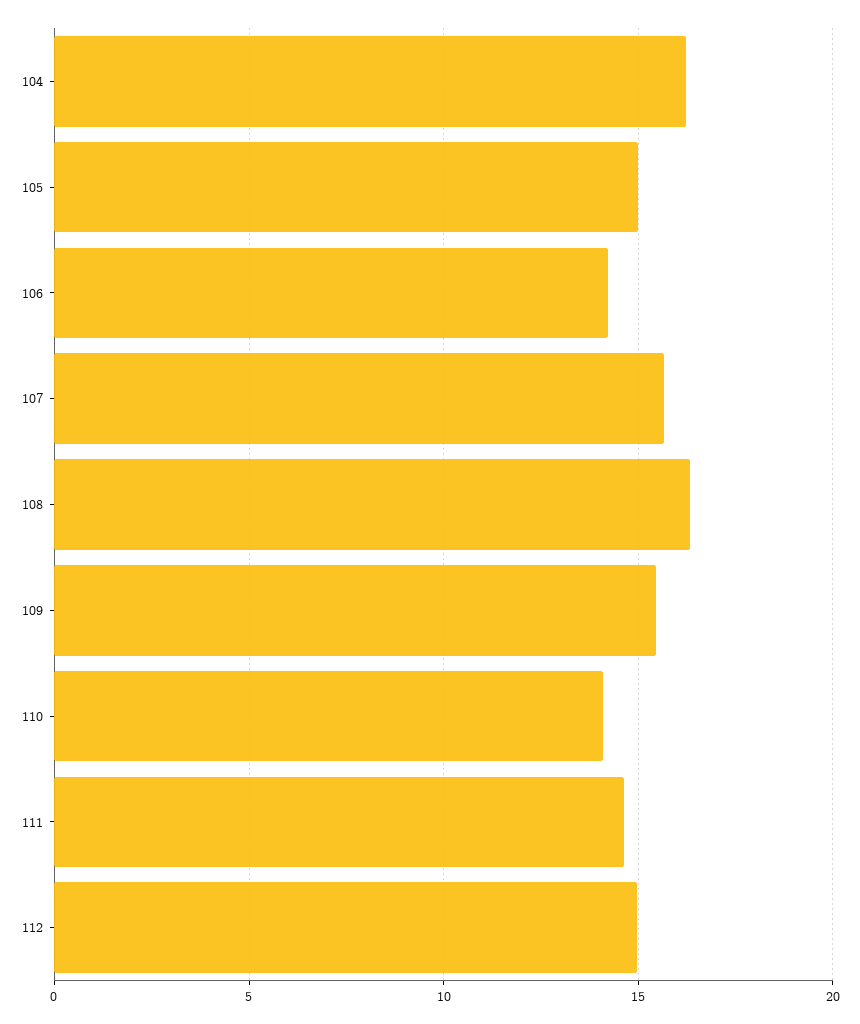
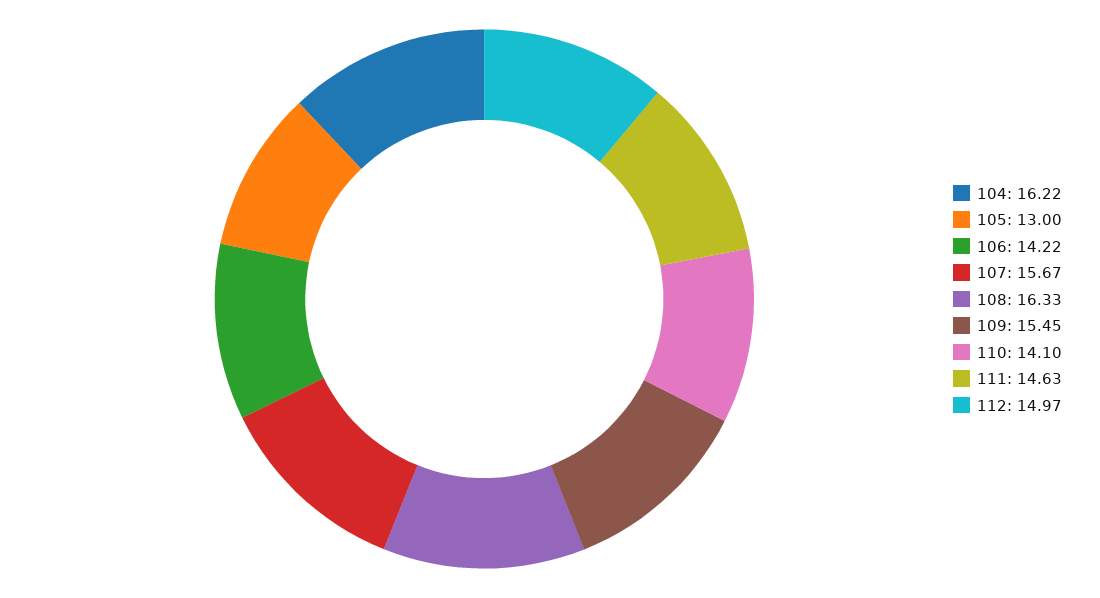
105: 15 -> 13

